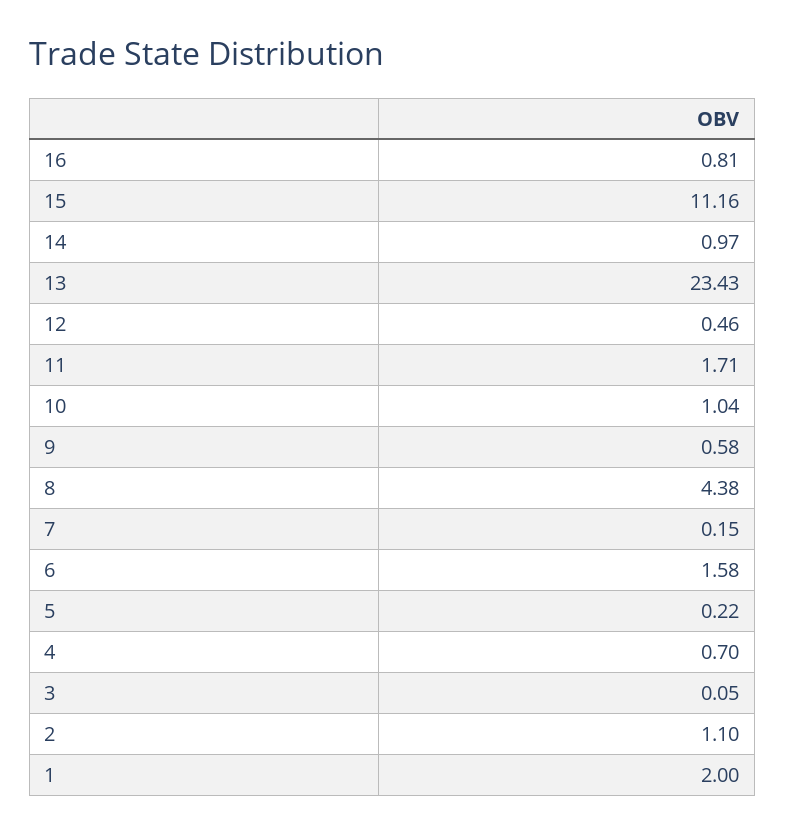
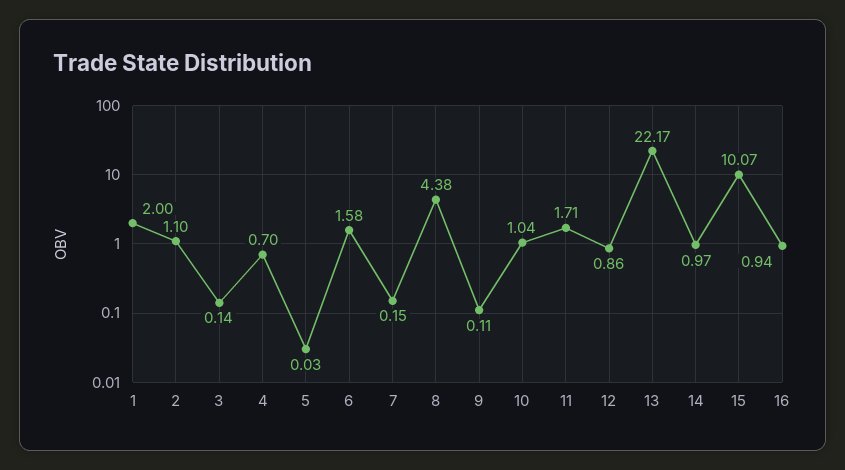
16: 0.81 -> 0.94
15: 11.16 -> 10.07
13: 23.43 -> 22.17
12: 0.46 -> 0.86
9: 0.58 -> 0.11
5: 0.22 -> 0.03
3: 0.05 -> 0.14

